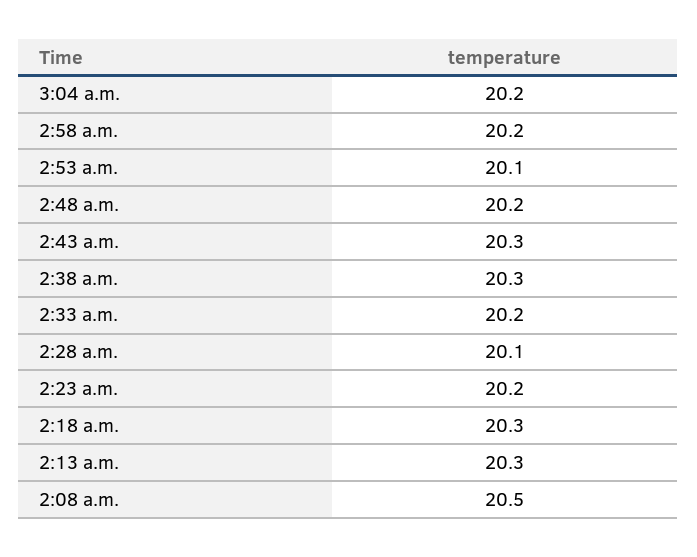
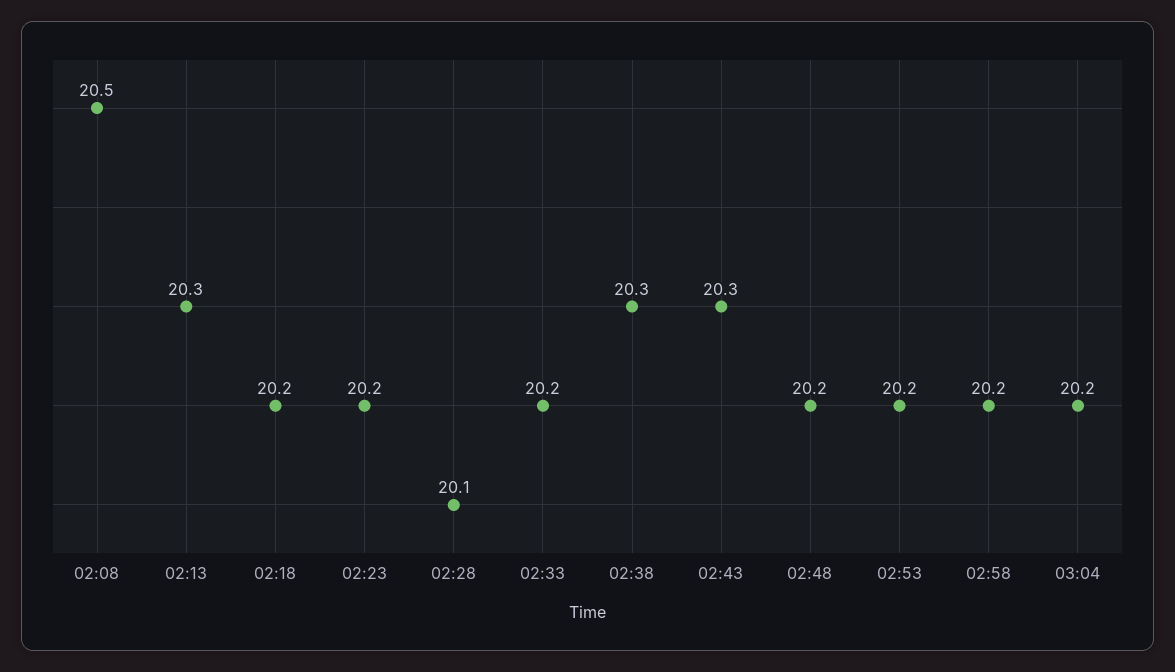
2:53 a.m.: 20.1 -> 20.2
2:18 a.m.: 20.3 -> 20.2

